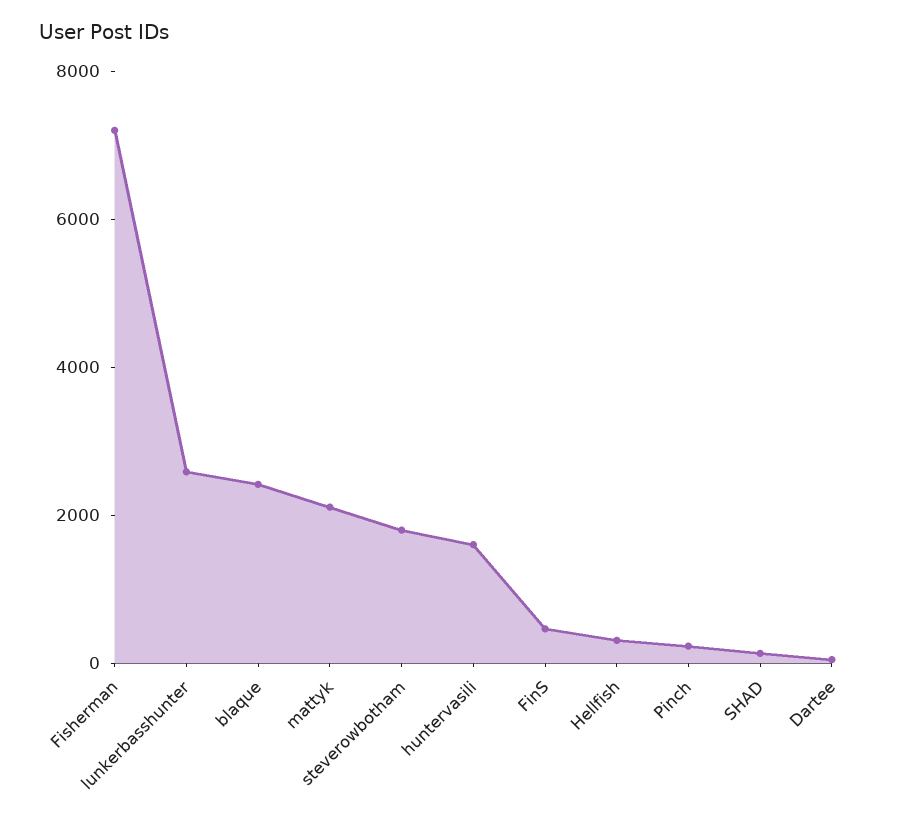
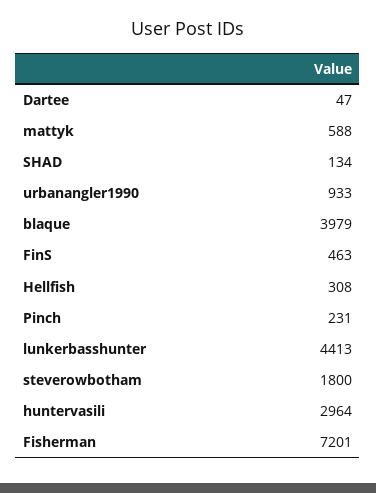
lunkerbasshunter: 2500 -> 4413
blaque: 2500 -> 3979
mattyk: 2000 -> 588
huntervasili: 1500 -> 2964
urbanangler1990: none -> 933

